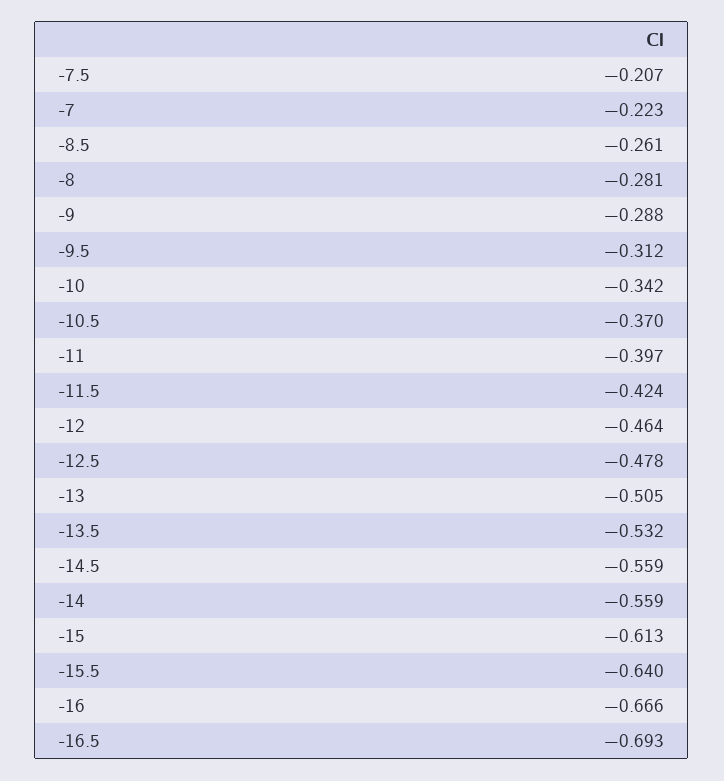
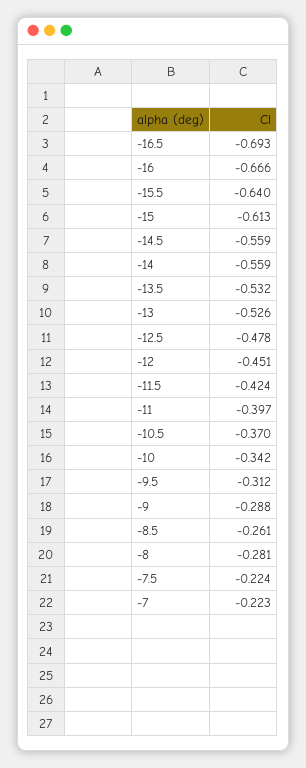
-7.5: -0.207 -> -0.224
-12: -0.464 -> -0.451
-13: -0.505 -> -0.526

